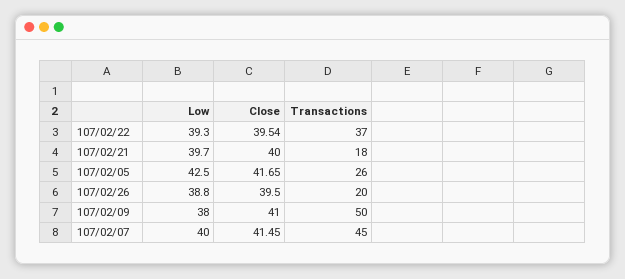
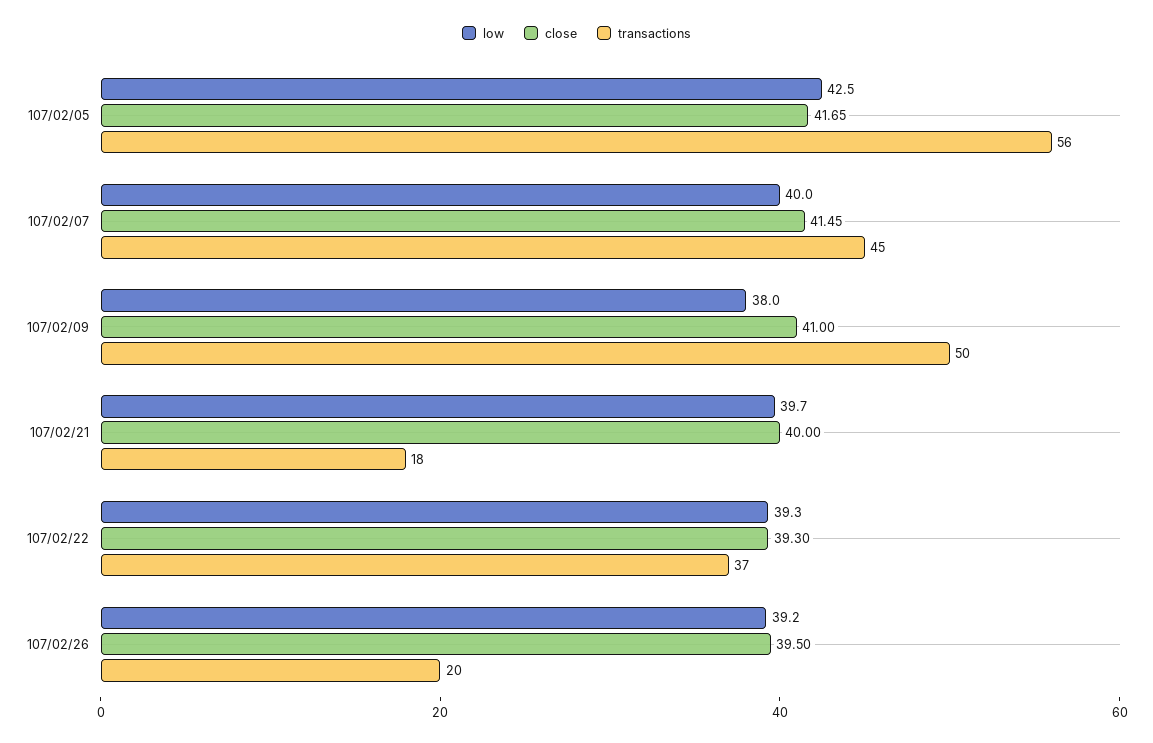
Close, 107/02/22: 39.54 -> 39.3
Transactions, 107/02/05: 26 -> 56
Low, 107/02/26: 38.8 -> 39.2

